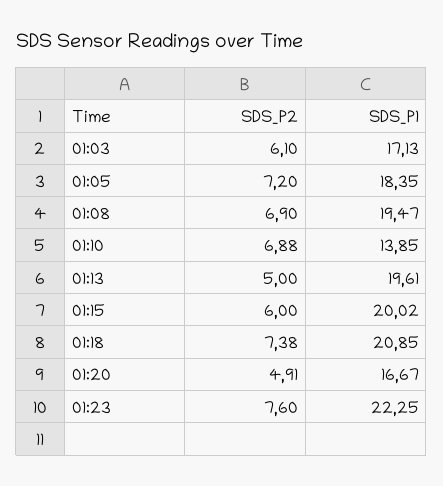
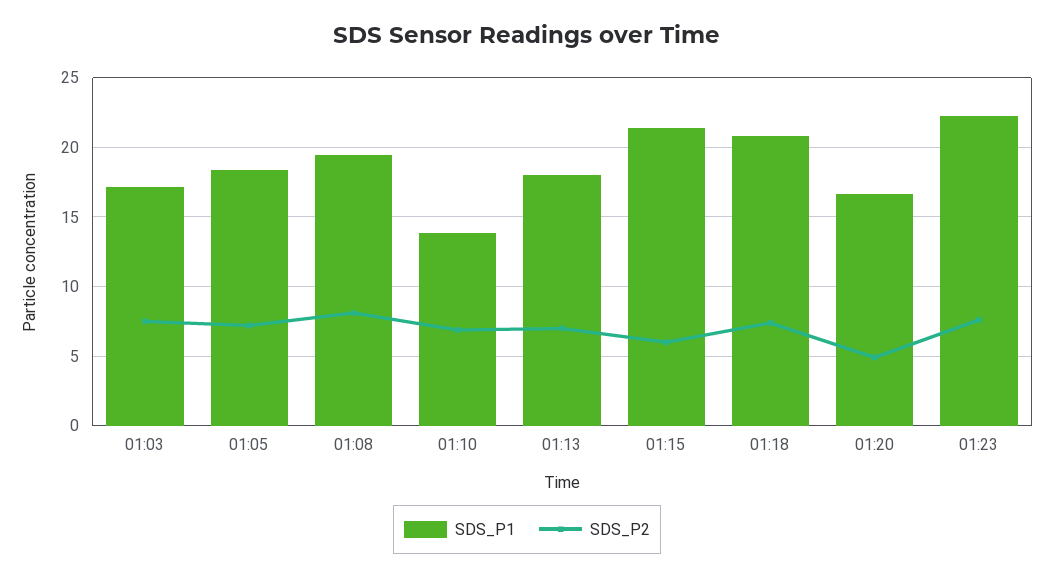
SDS_P2, 01:03: 6.1 -> 7.5
SDS_P2, 01:08: 6.9 -> 8
SDS_P2, 01:13: 5 -> 7
SDS_P1, 01:13: 19.61 -> 18
SDS_P1, 01:15: 20.02 -> 21.5

